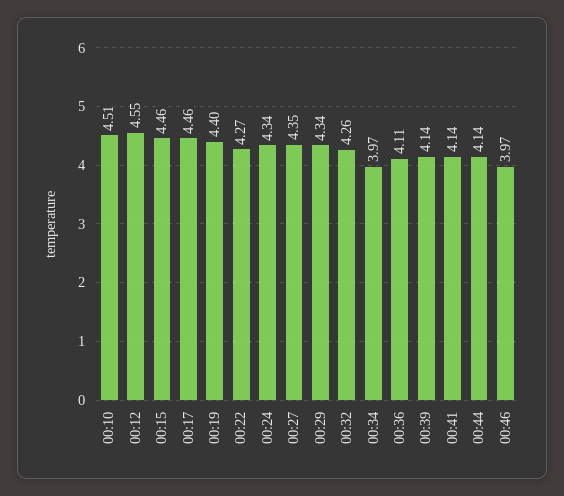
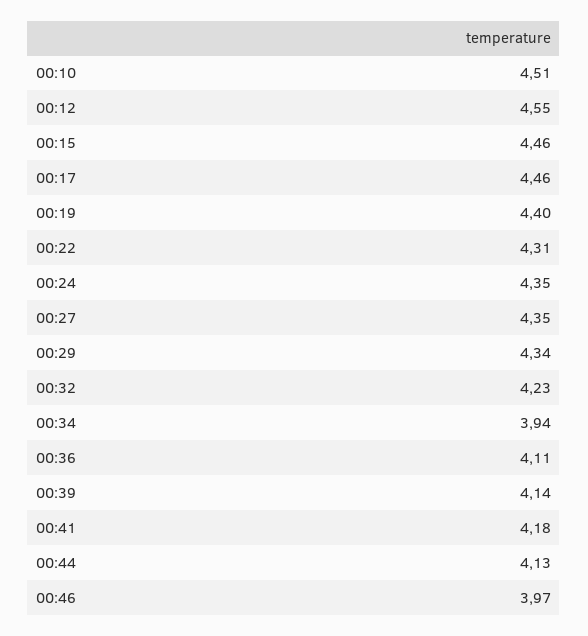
00:22: 4.27 -> 4.31
00:24: 4.34 -> 4.35
00:32: 4.26 -> 4.23
00:34: 3.97 -> 3.94
00:41: 4.14 -> 4.18
00:44: 4.14 -> 4.13

